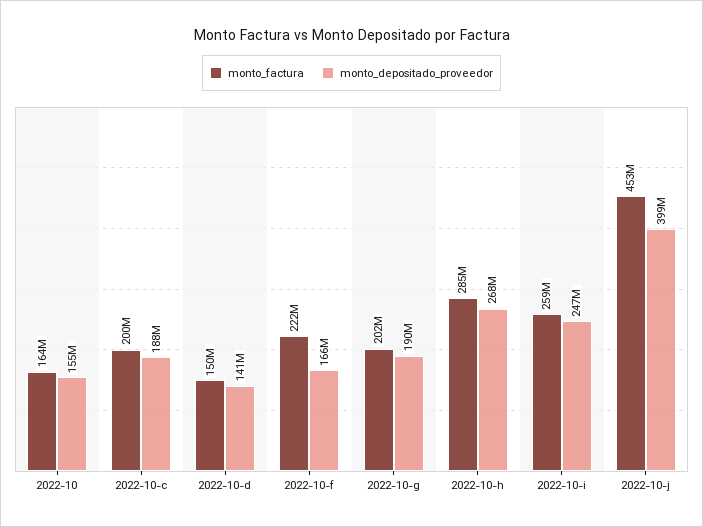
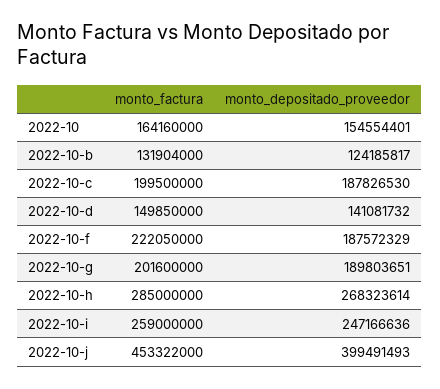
monto_depositado_proveedor, 2022-10-f: 166000000 -> 187572329
monto_factura, 2022-10-b: none -> 131904000
monto_depositado_proveedor, 2022-10-b: none -> 124185817

